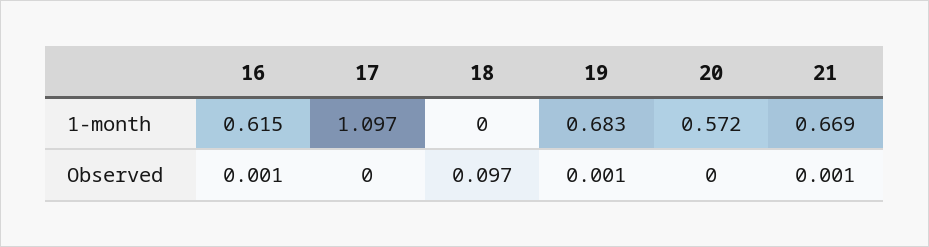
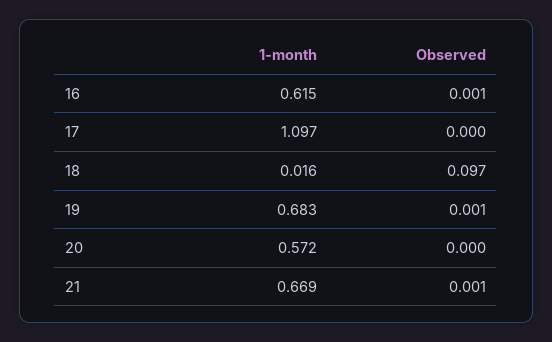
18, 1-month: 0 -> 0.016

